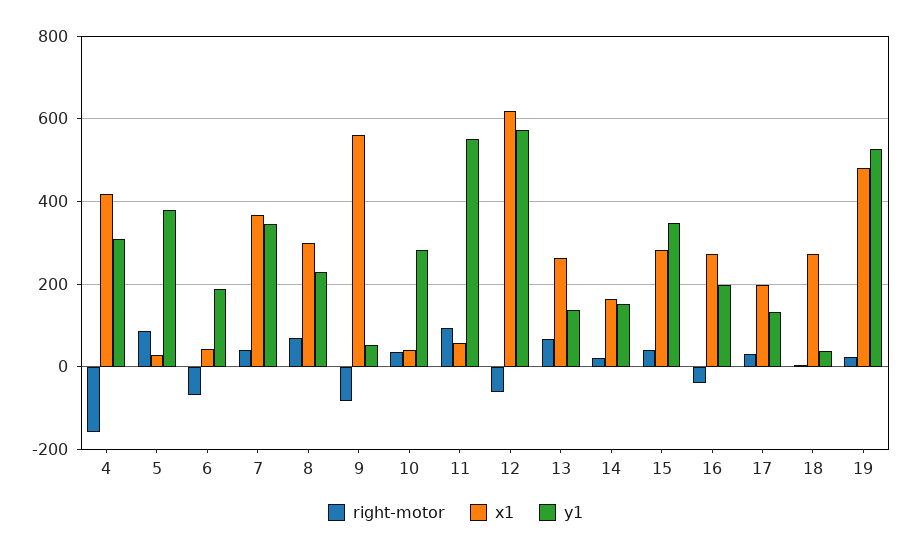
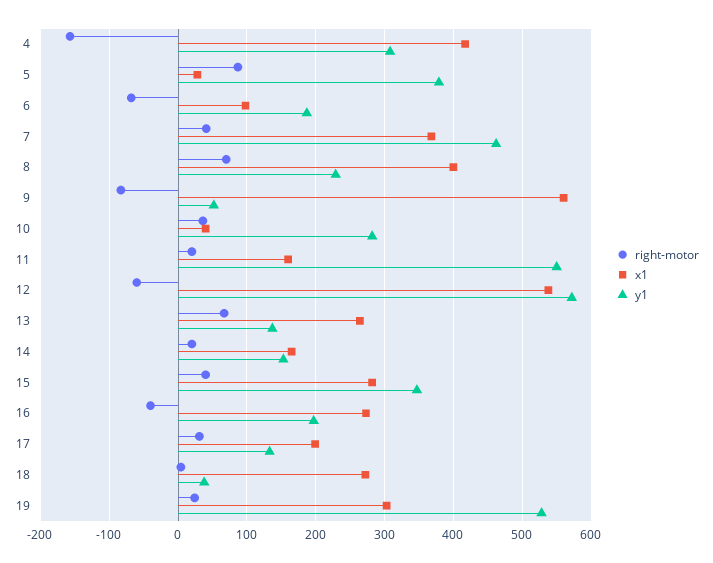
x1, 6: 40 -> 100
y1, 7: 340 -> 460
x1, 8: 300 -> 400
right-motor, 11: 100 -> 20
x1, 11: 60 -> 160
x1, 12: 620 -> 540
x1, 19: 480 -> 300

